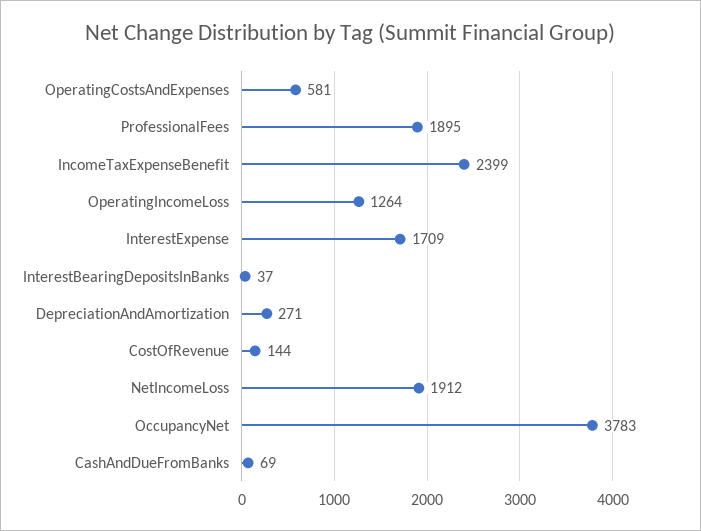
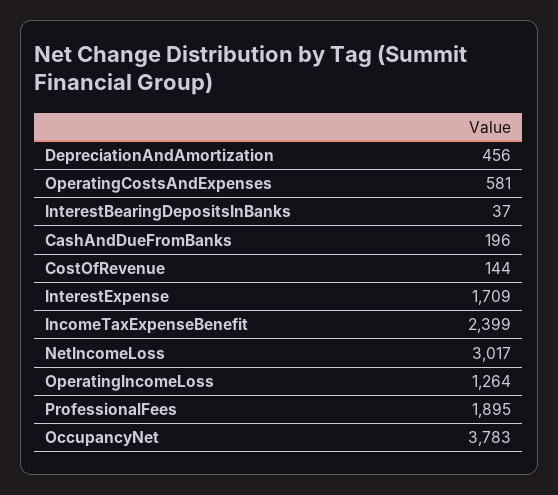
DepreciationAndAmortization: 271 -> 456
NetIncomeLoss: 1912 -> 3017
CashAndDueFromBanks: 69 -> 196

